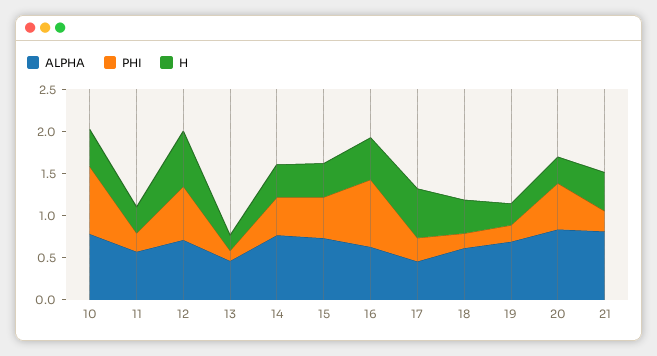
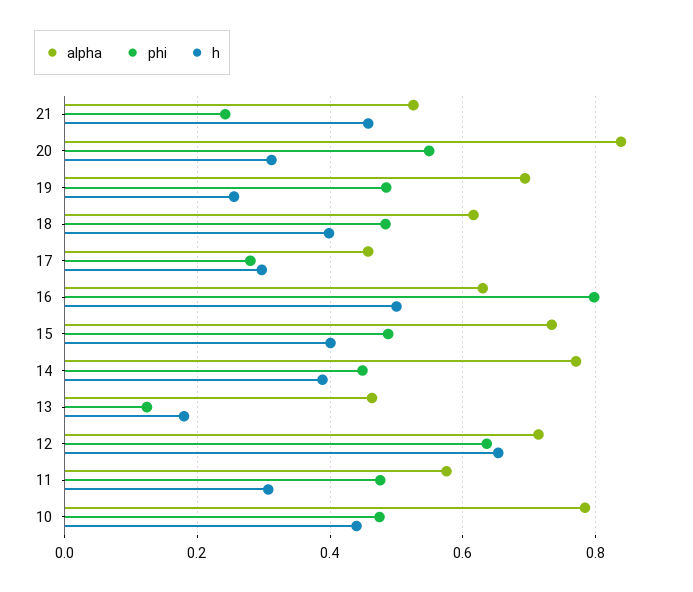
PHI, 10: 0.8 -> 0.48
PHI, 11: 0.2 -> 0.48
H, 17: 0.6 -> 0.3
PHI, 18: 0.2 -> 0.48
PHI, 19: 0.2 -> 0.48
ALPHA, 21: 0.8 -> 0.52

